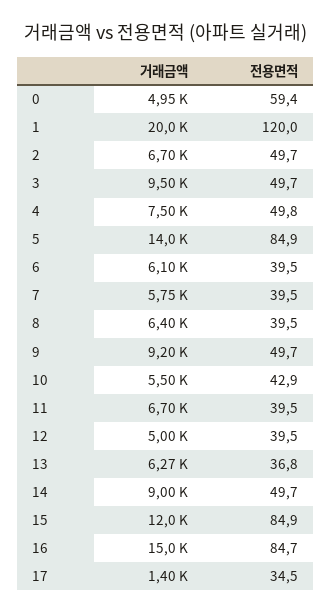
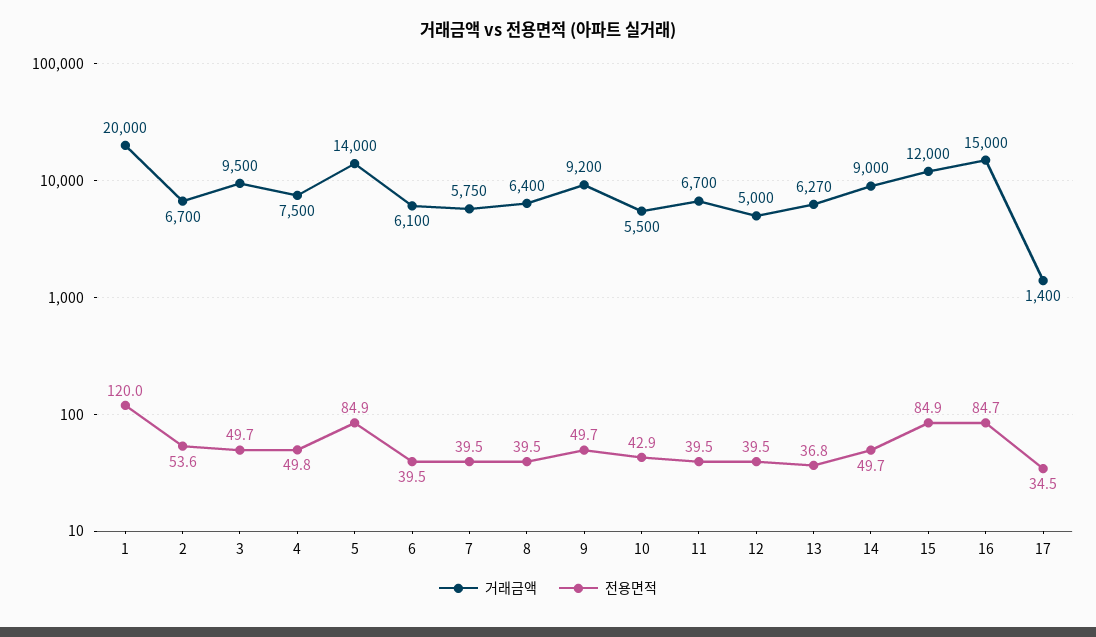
거래금액, 0: 4950 -> none
전용면적, 0: 59.4 -> none
전용면적, 2: 49.7 -> 53.6

